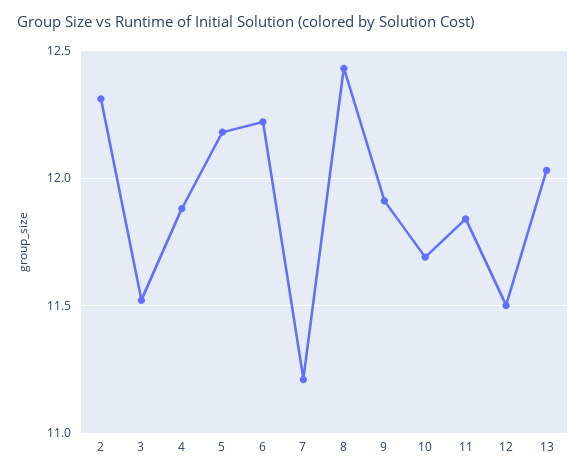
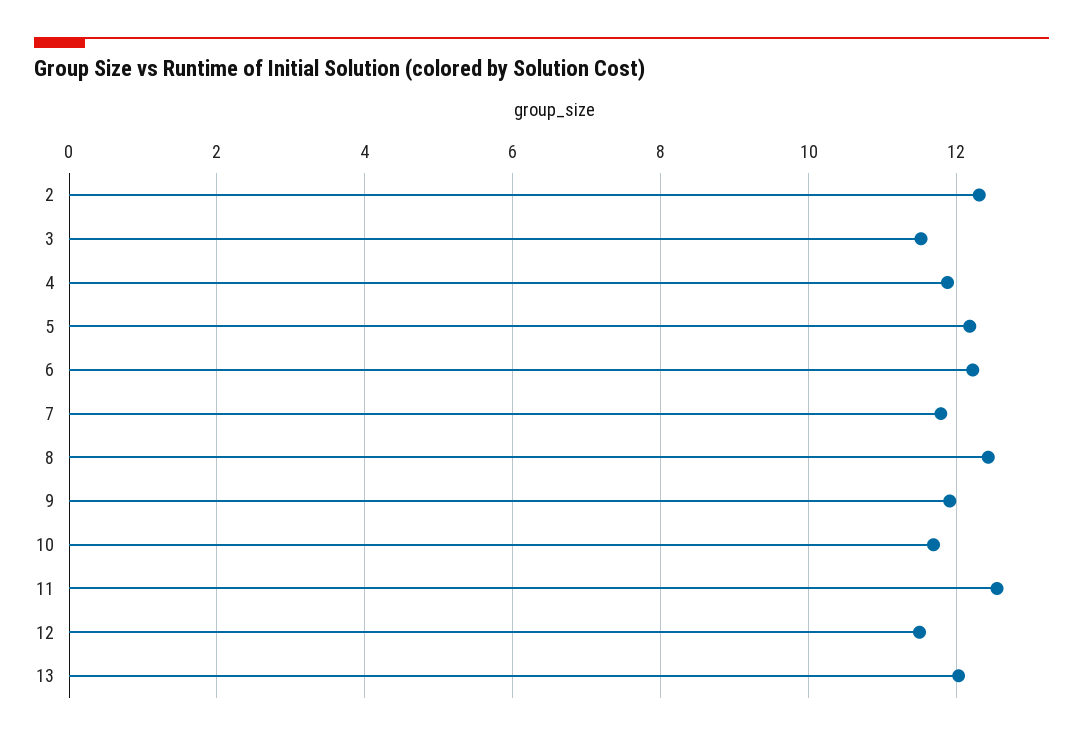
7: 11.2 -> 11.8
11: 11.85 -> 12.6

